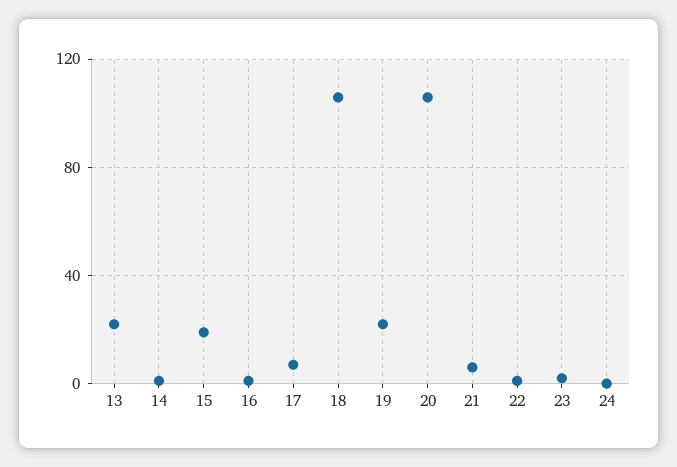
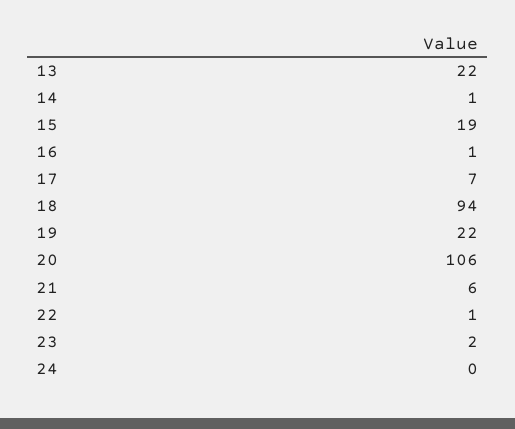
18: 105 -> 94

